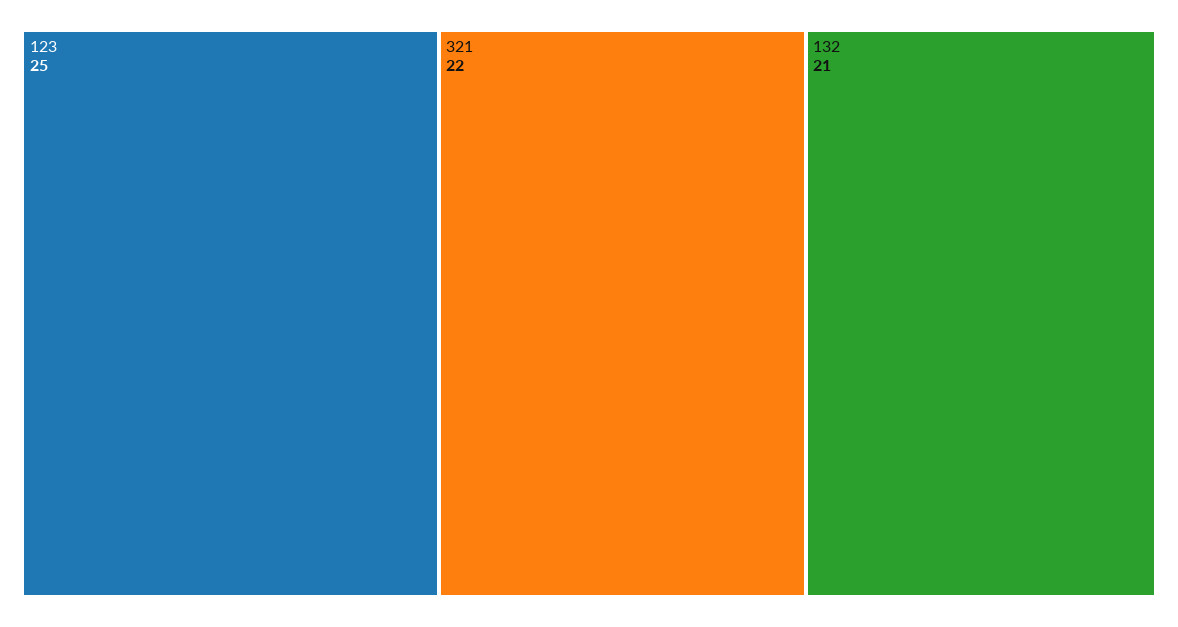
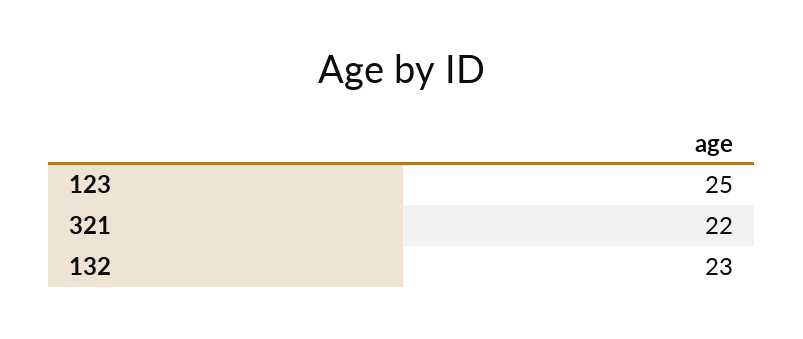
132: 21 -> 23

